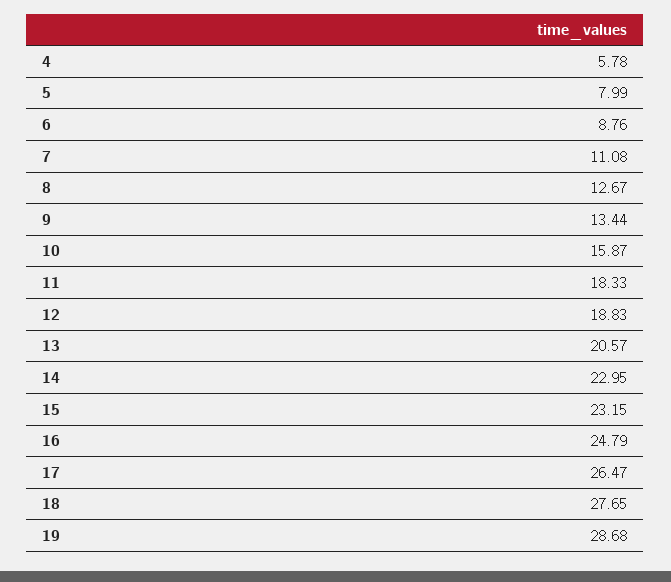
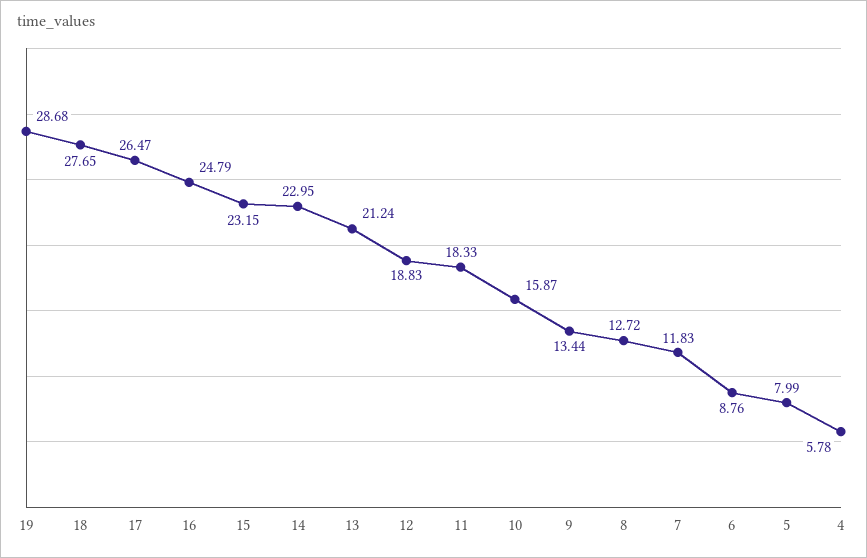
7: 11.08 -> 11.83
8: 12.67 -> 12.72
13: 20.57 -> 21.24

